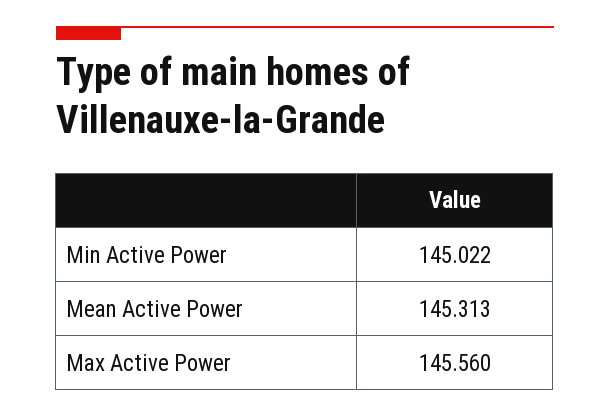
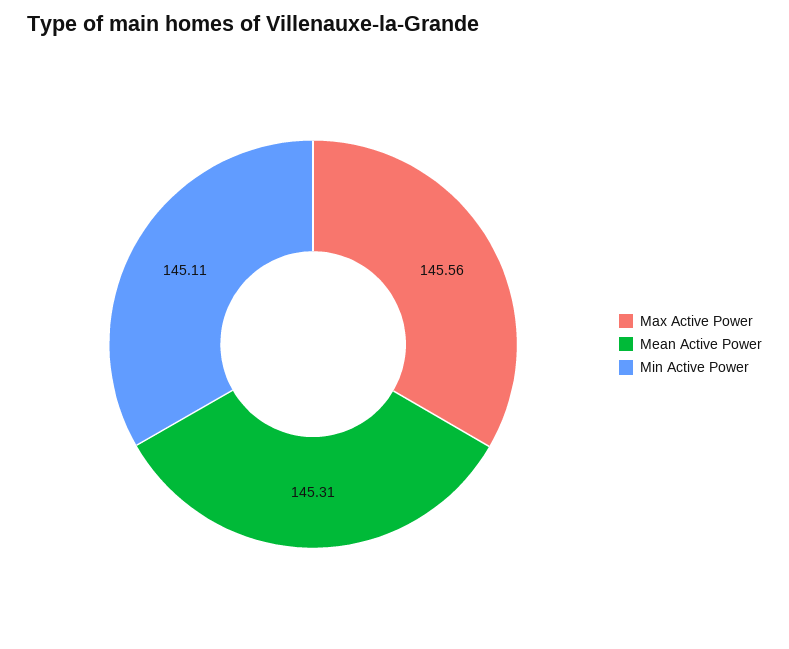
Min Active Power: 145.022 -> 145.11

